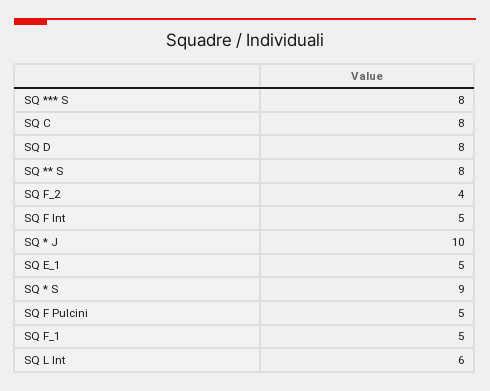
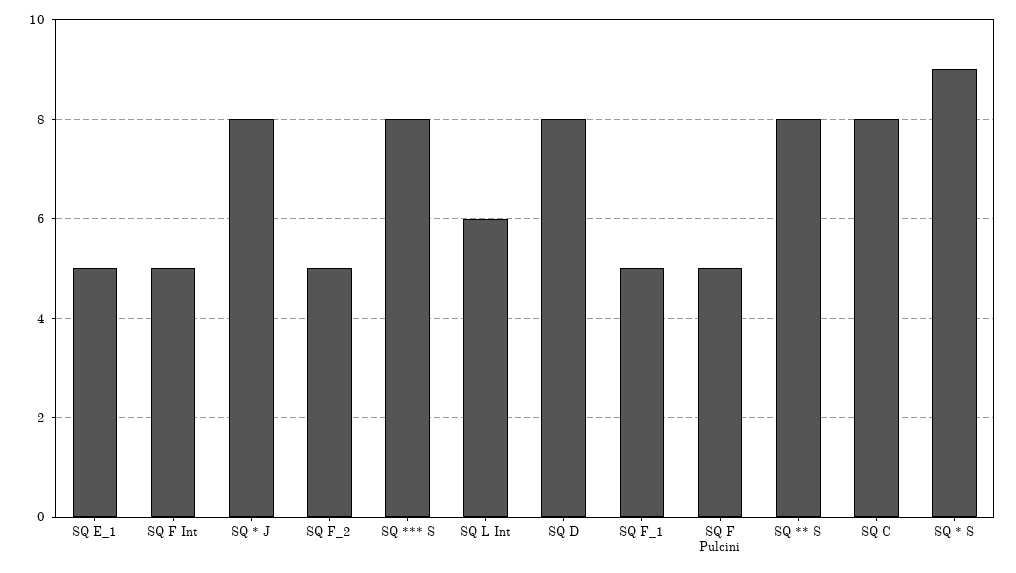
SQ F_2: 4 -> 5
SQ * J: 10 -> 8

